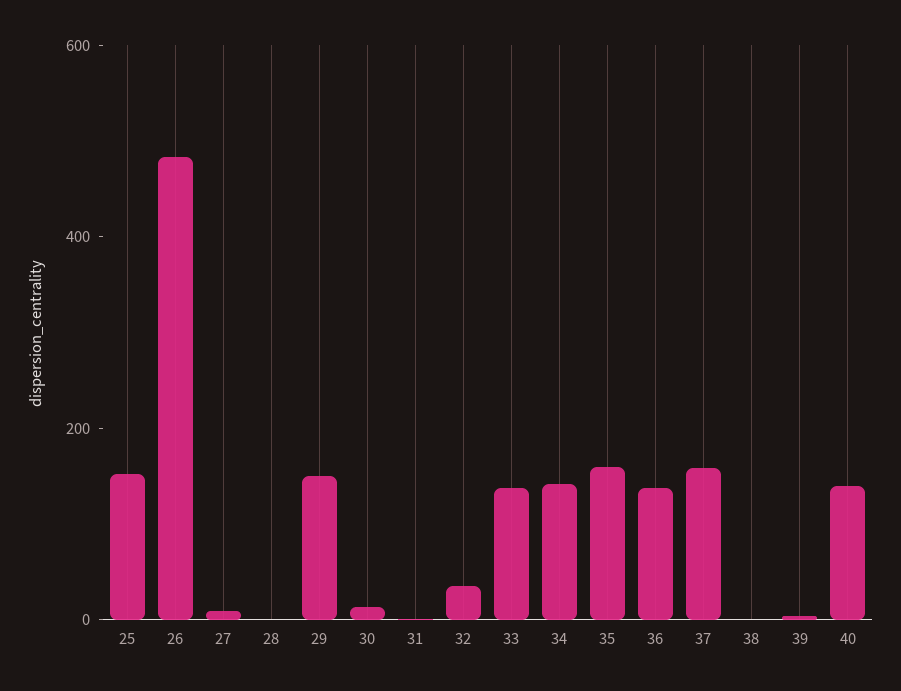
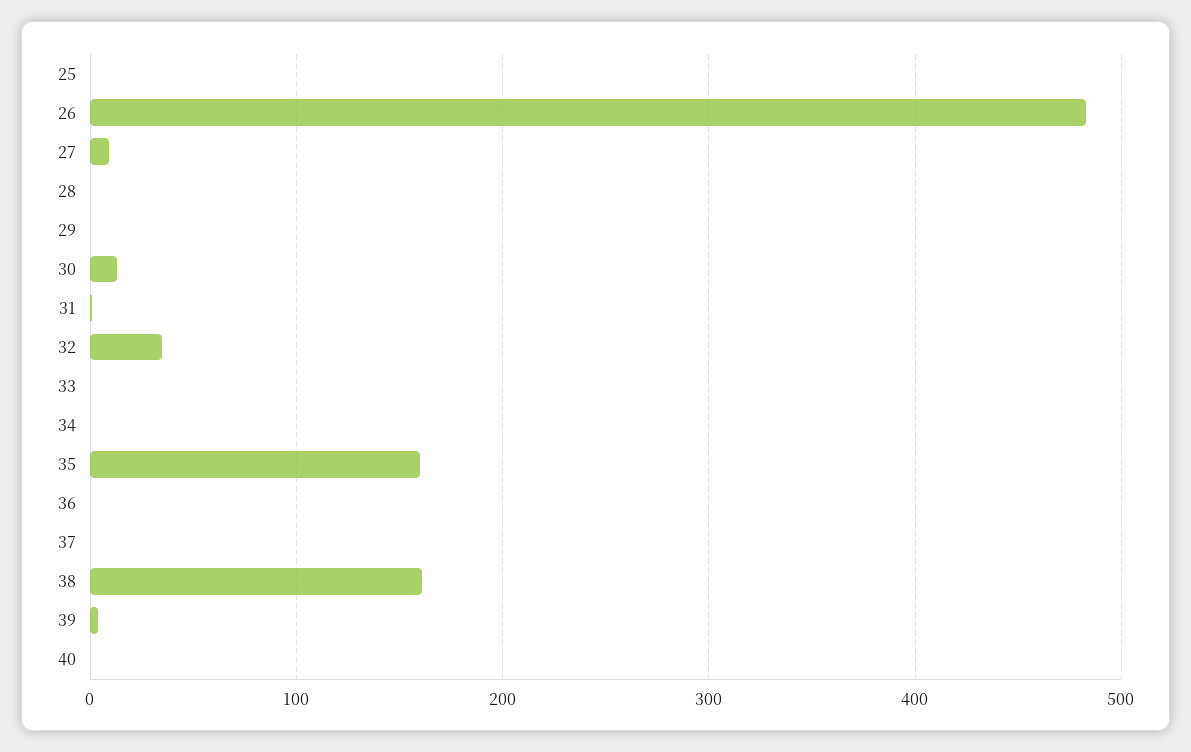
25: 150 -> 0
29: 150 -> 0
33: 150 -> 0
34: 150 -> 0
36: 150 -> 0
37: 150 -> 0
38: 0 -> 160
40: 150 -> 0

